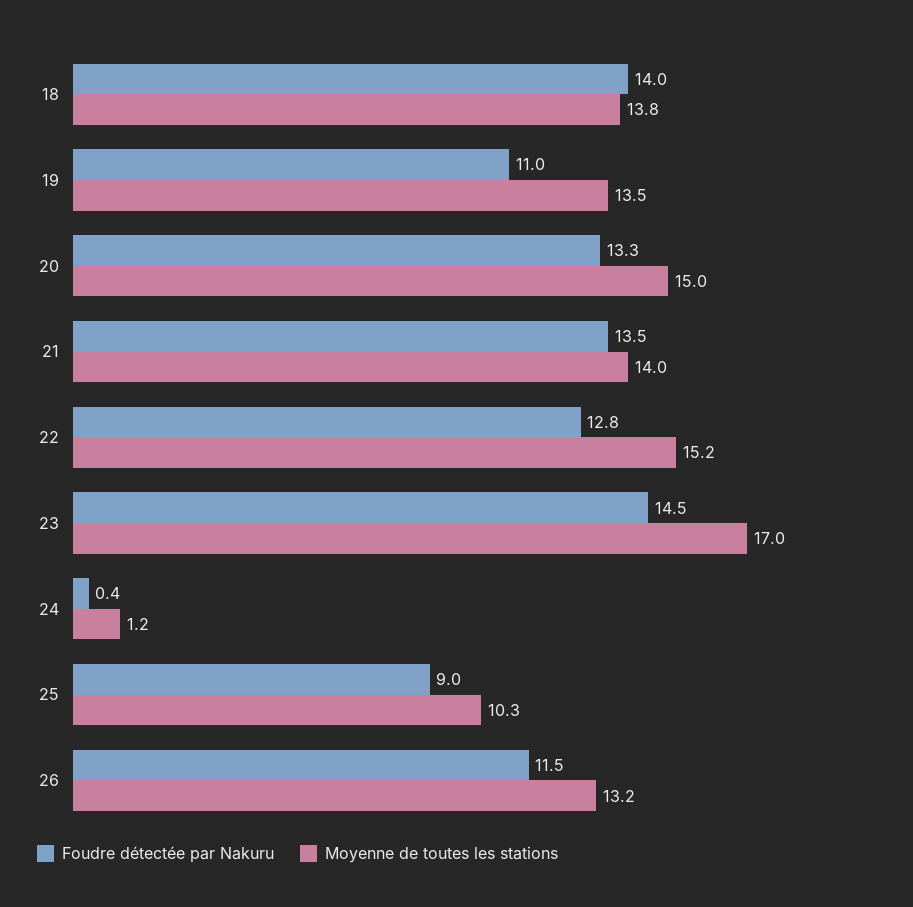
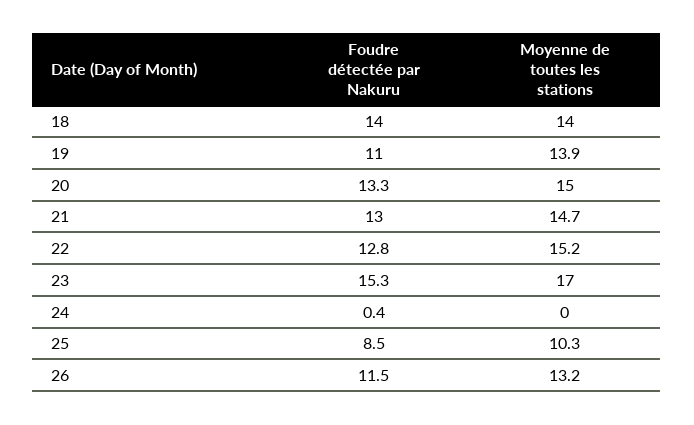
Moyenne de toutes les stations, 18: 13.8 -> 14
Moyenne de toutes les stations, 19: 13.5 -> 13.9
Foudre détectée par Nakuru, 21: 13.5 -> 13
Moyenne de toutes les stations, 21: 14 -> 14.7
Foudre détectée par Nakuru, 23: 14.5 -> 15.3
Moyenne de toutes les stations, 24: 1.2 -> 0
Foudre détectée par Nakuru, 25: 9 -> 8.5

